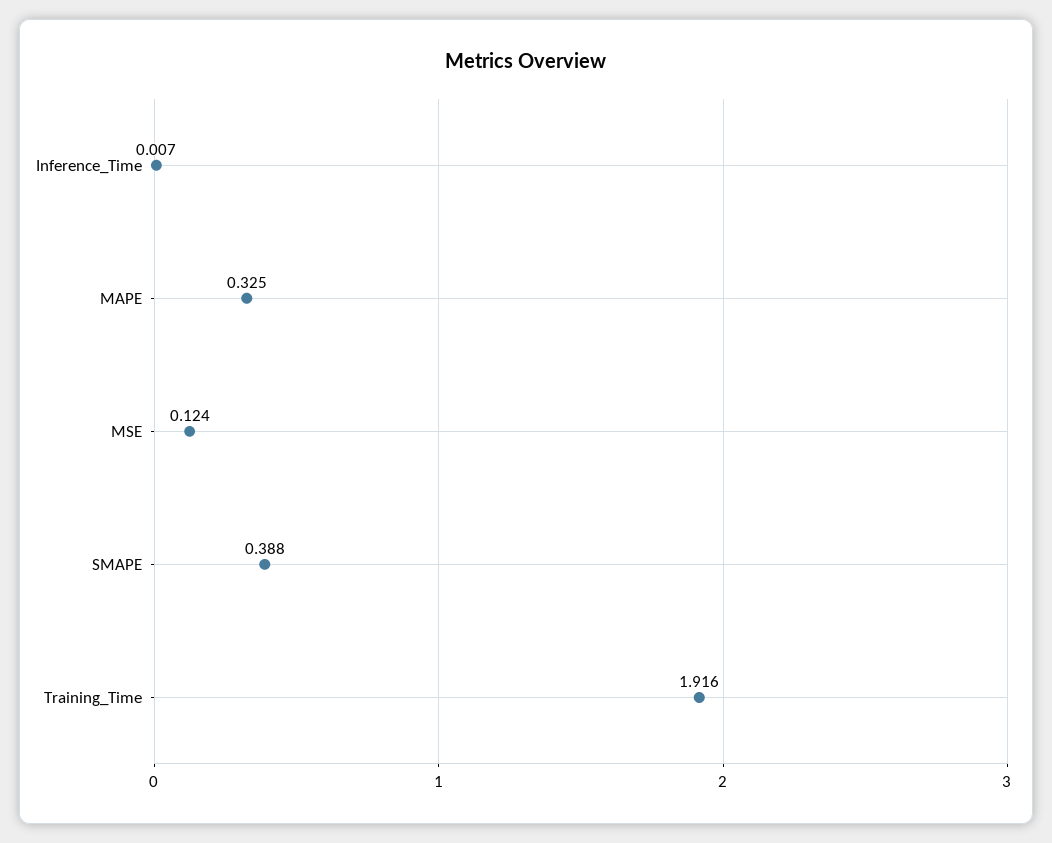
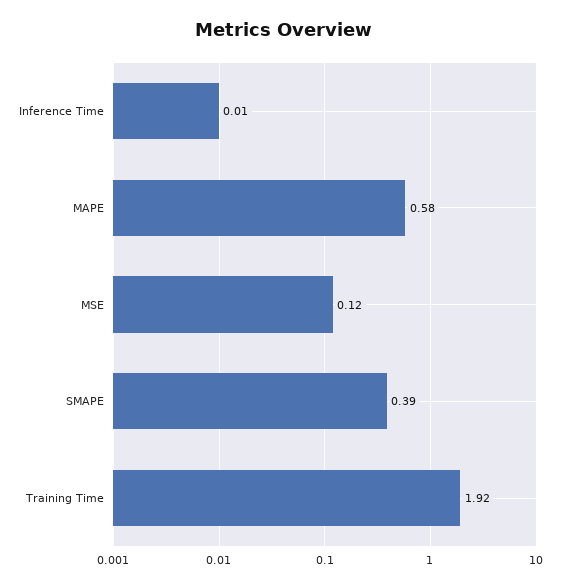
MAPE: 0.325 -> 0.58

